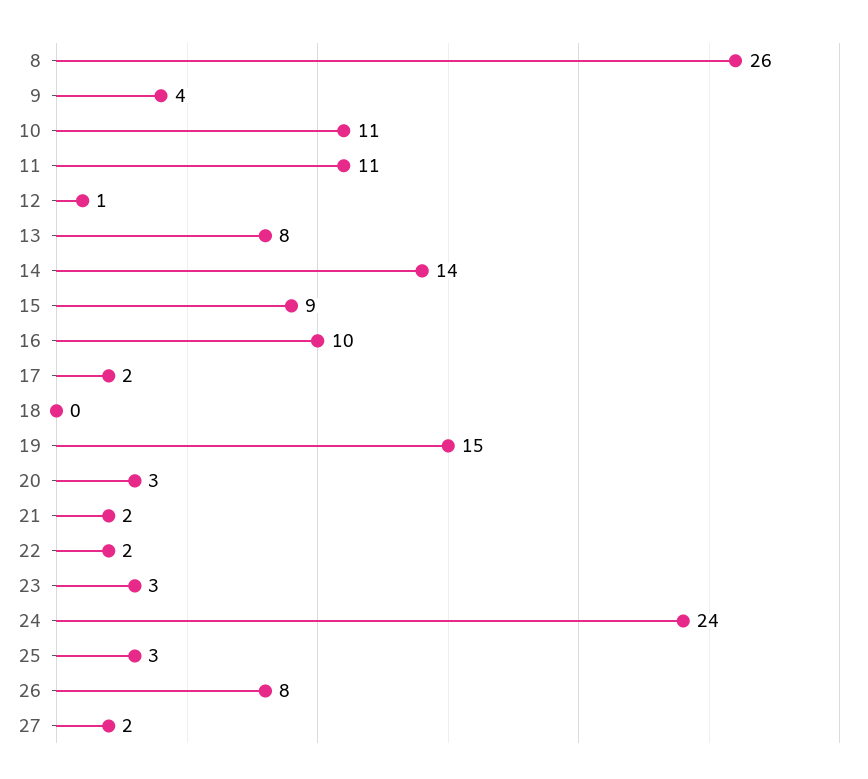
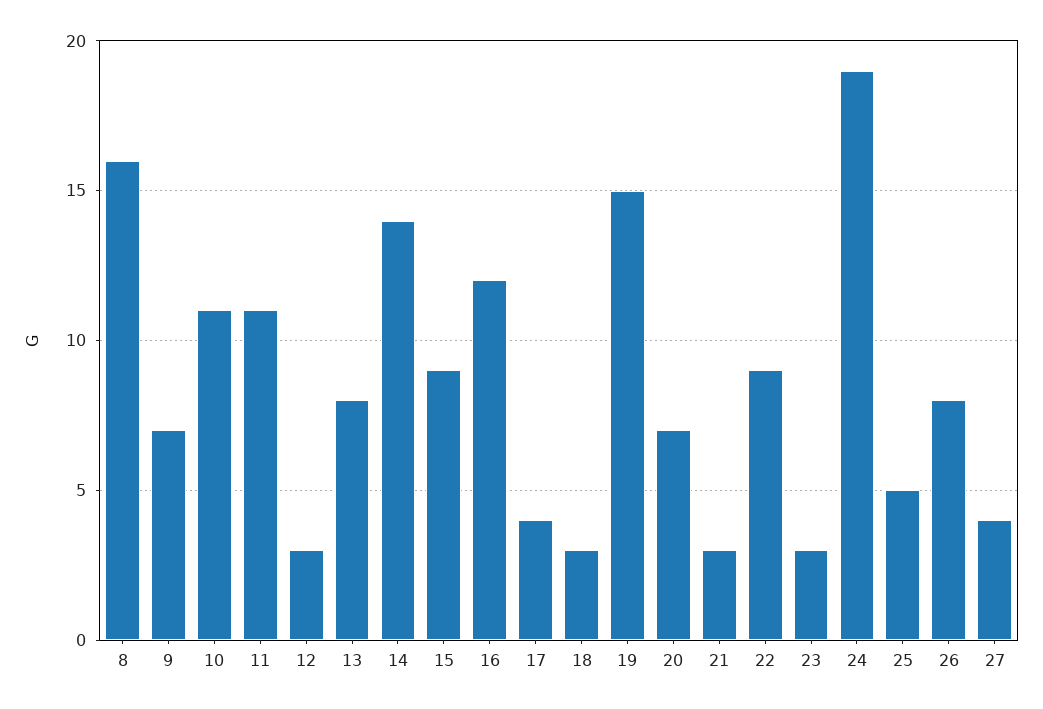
8: 26 -> 16
9: 4 -> 7
12: 1 -> 3
16: 10 -> 12
17: 2 -> 4
18: 0 -> 3
20: 3 -> 7
21: 2 -> 3
22: 2 -> 9
24: 24 -> 19
25: 3 -> 5
27: 2 -> 4

